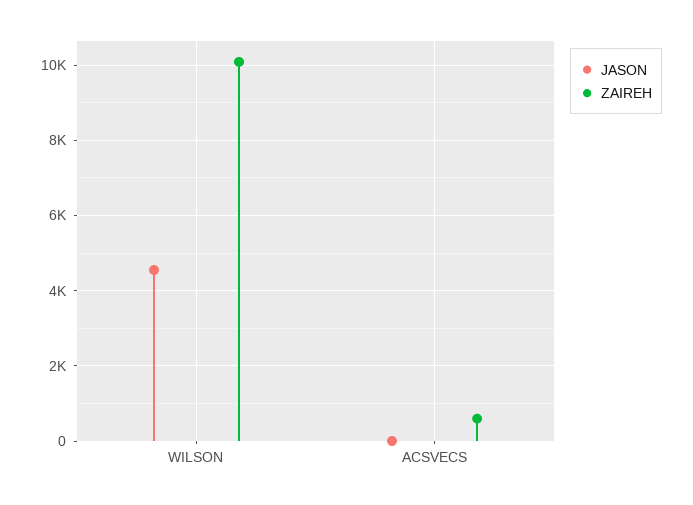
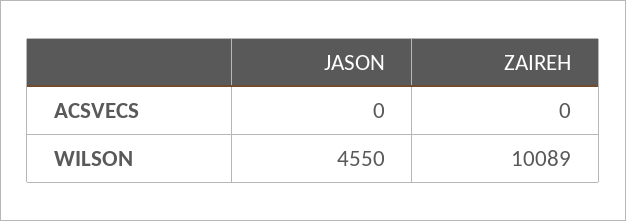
ZAIREH, ACSVECS: 600 -> 0

